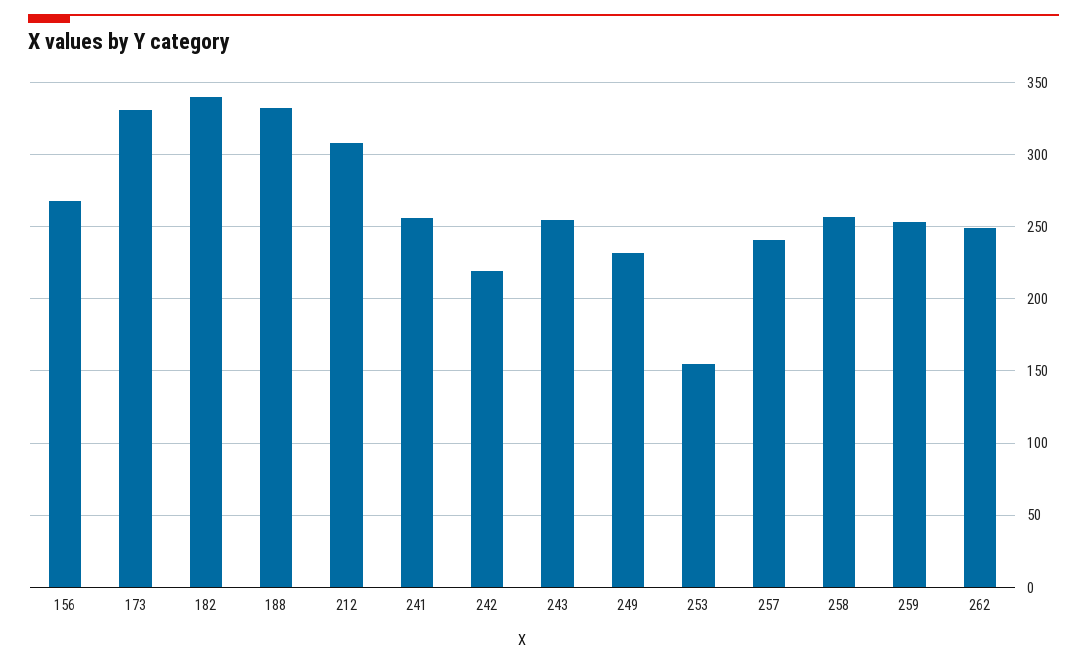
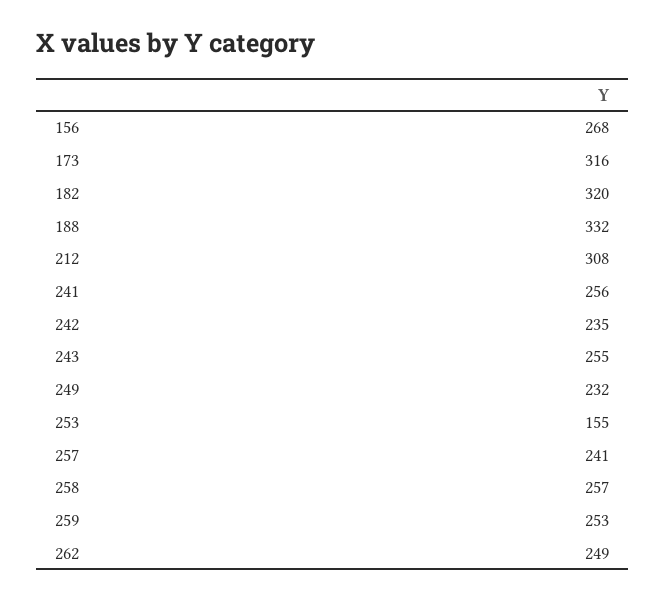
173: 330 -> 316
182: 340 -> 320
242: 220 -> 235

